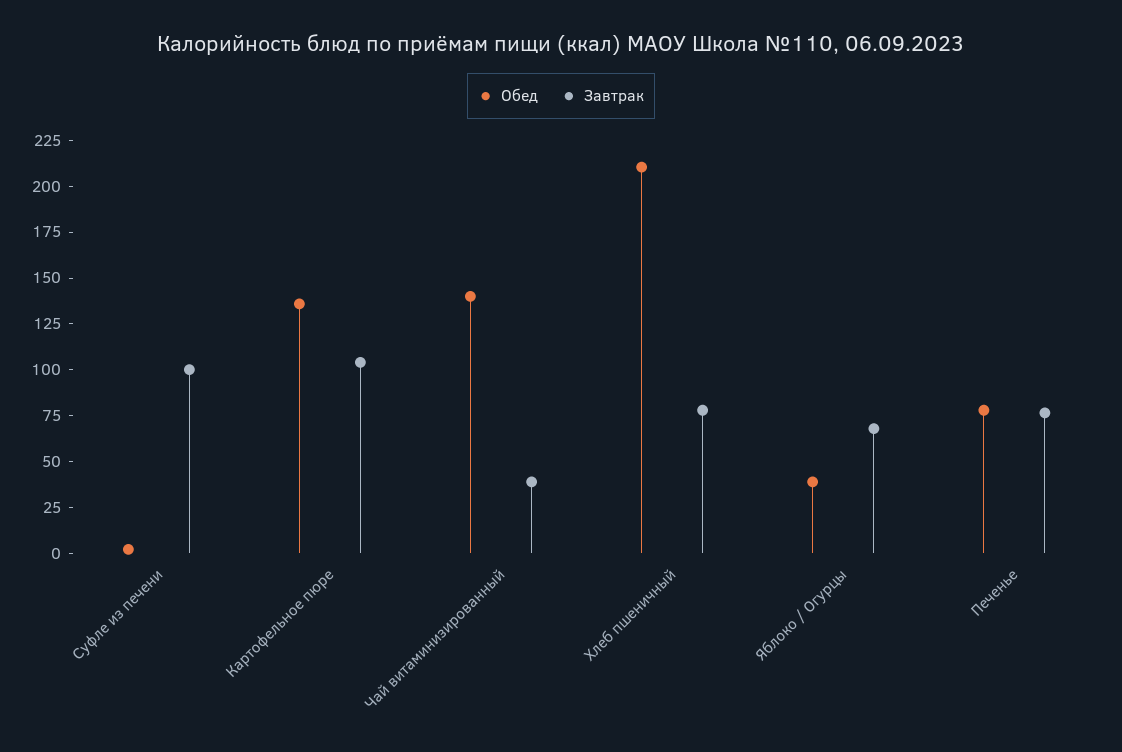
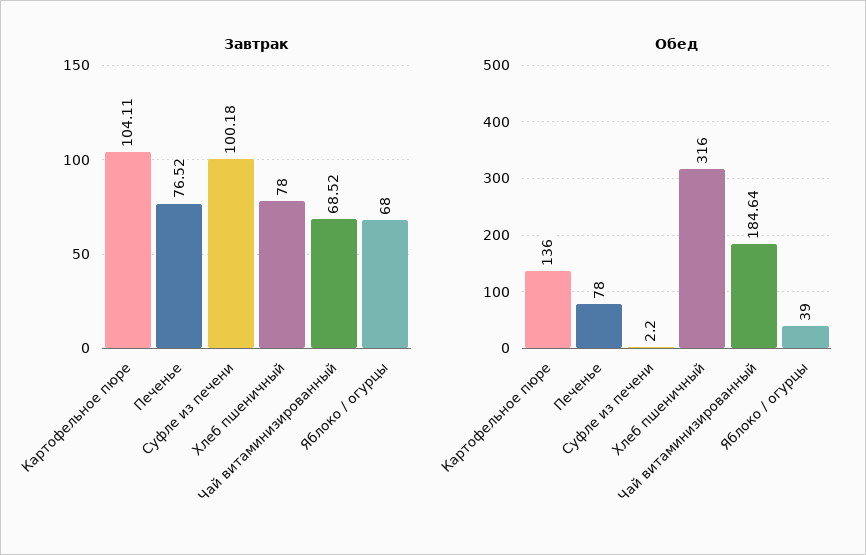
Обед, Чай витаминизированный: 140 -> 184.64
Завтрак, Чай витаминизированный: 40 -> 68.52
Обед, Хлеб пшеничный: 210 -> 316

